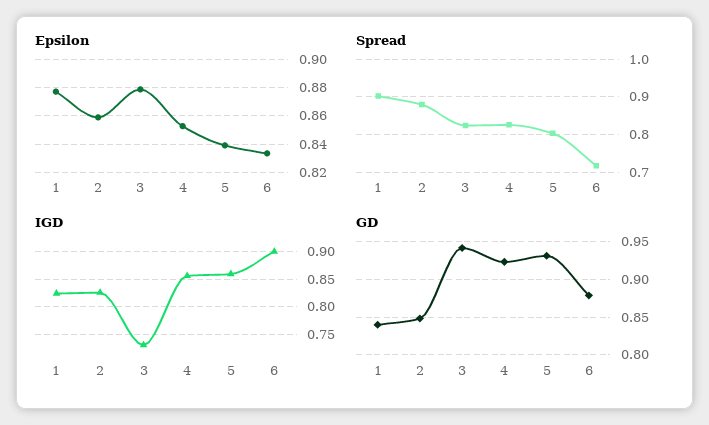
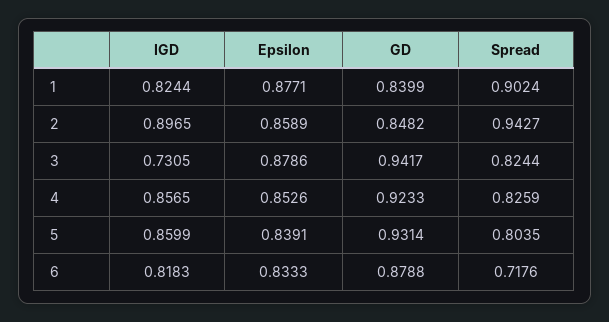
Spread, 2: 0.88 -> 0.9427
IGD, 2: 0.825 -> 0.8965
IGD, 6: 0.9 -> 0.8183

